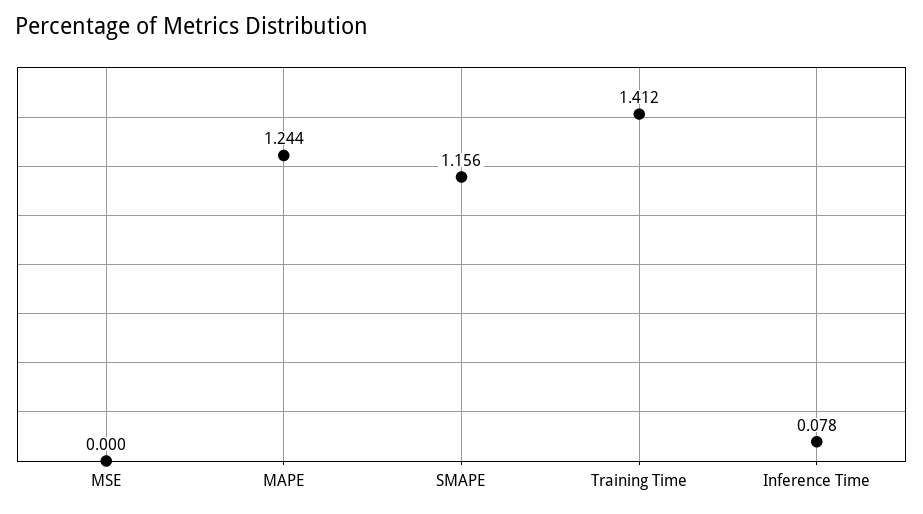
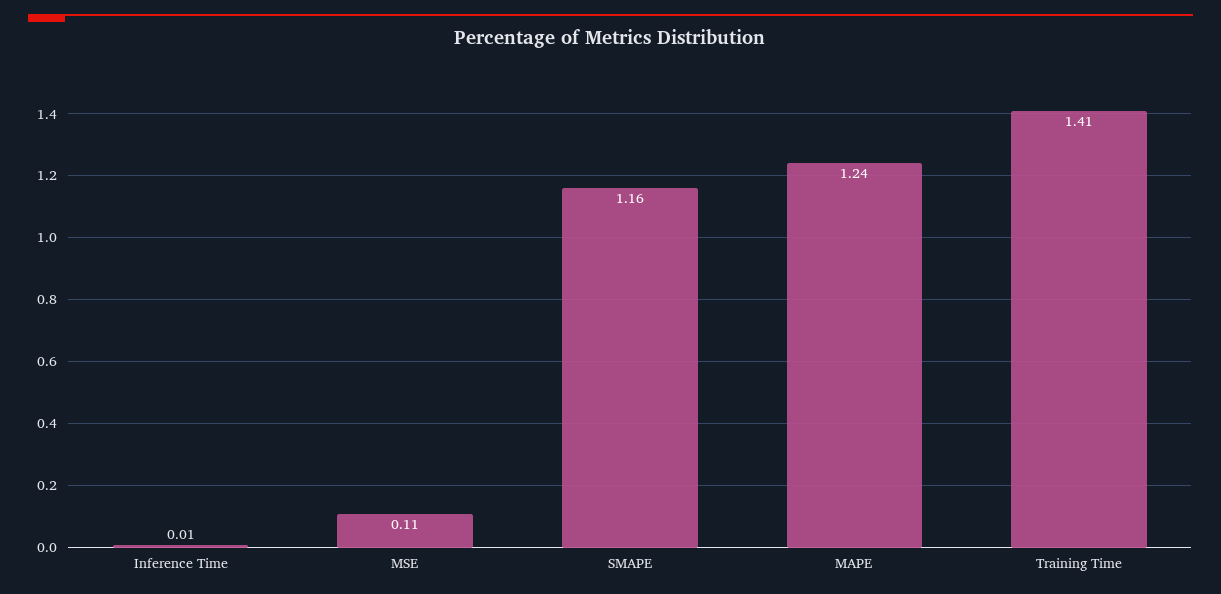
MSE: 0 -> 0.11
Inference Time: 0.078 -> 0.01

